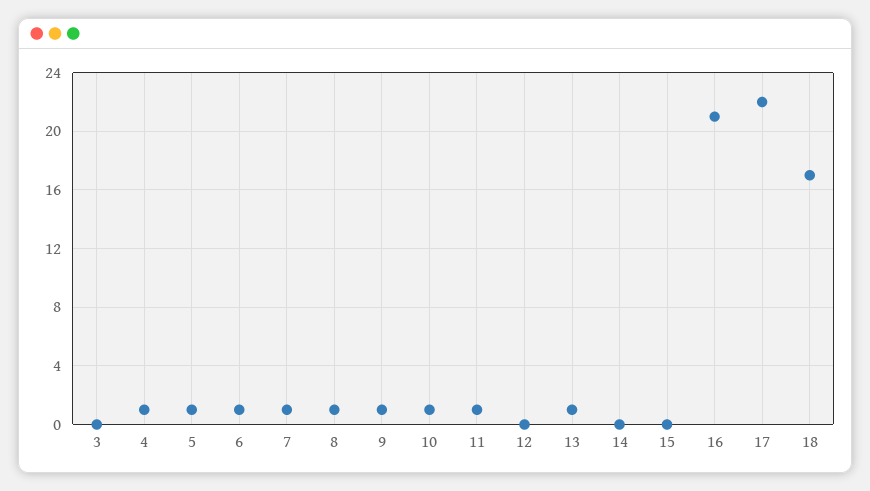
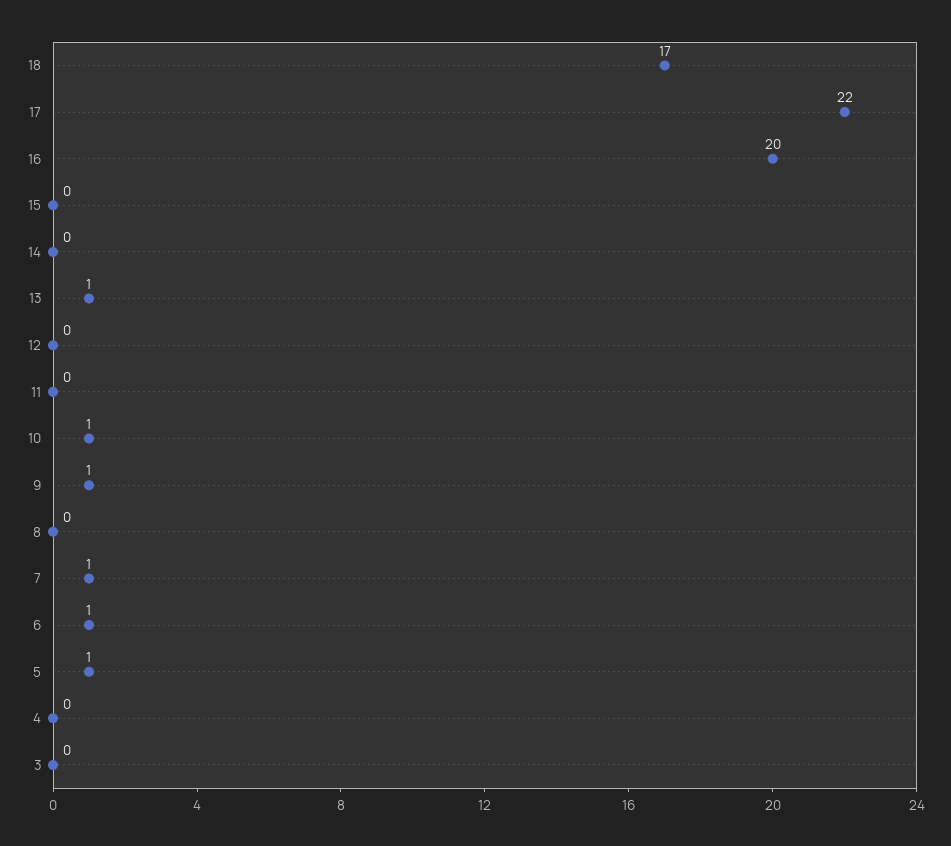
4: 1 -> 0
8: 1 -> 0
11: 1 -> 0
16: 21 -> 20

